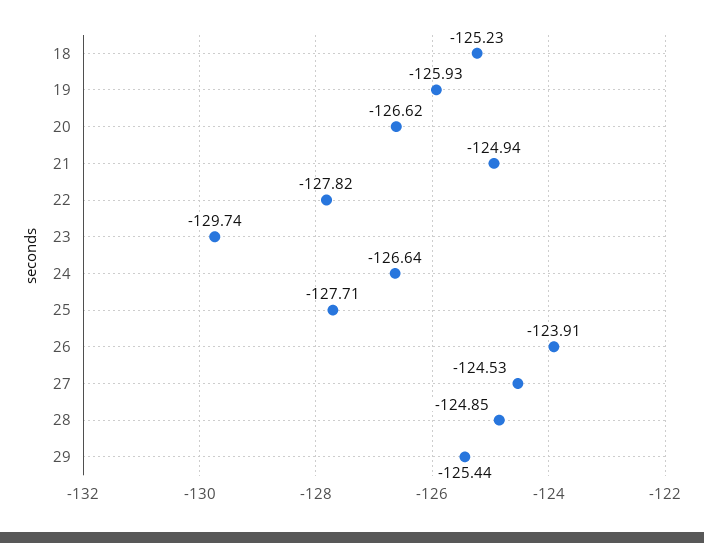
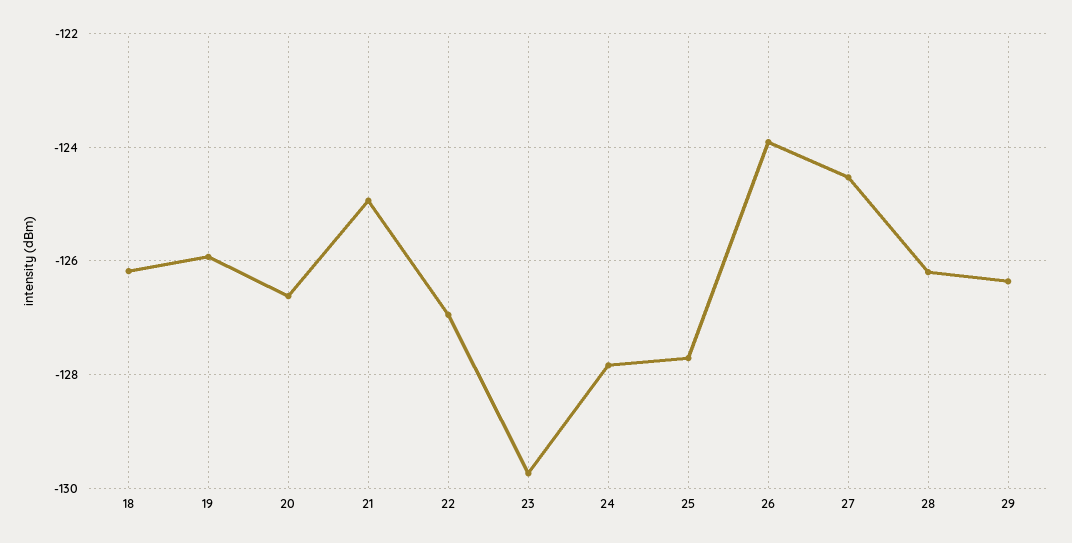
18: -125.23 -> -126.2
22: -127.82 -> -127
24: -126.64 -> -127.8
28: -124.85 -> -126.2
29: -125.44 -> -126.4

